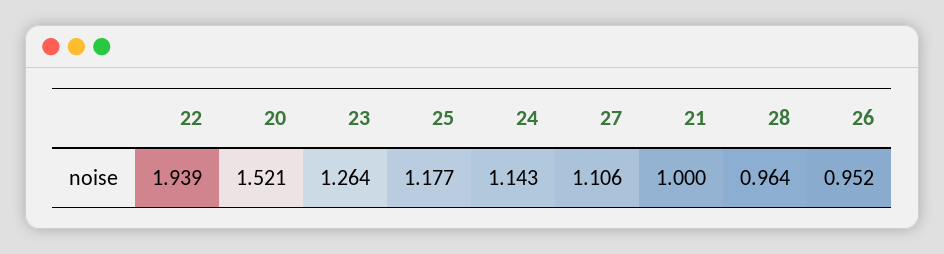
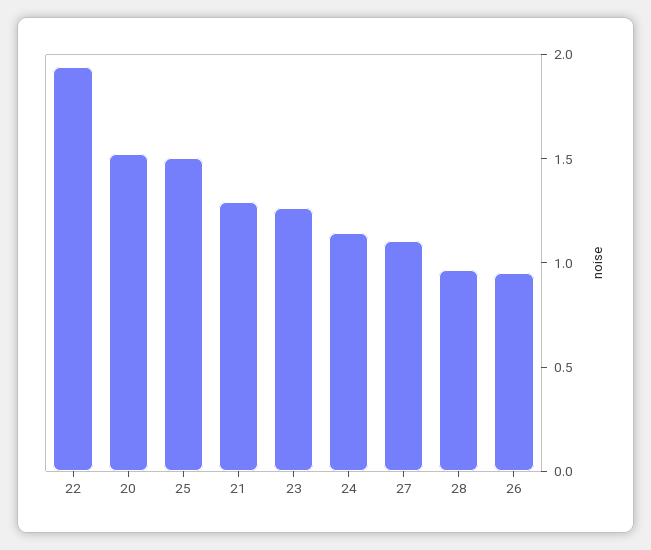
25: 1.177 -> 1.5
21: 1 -> 1.3

